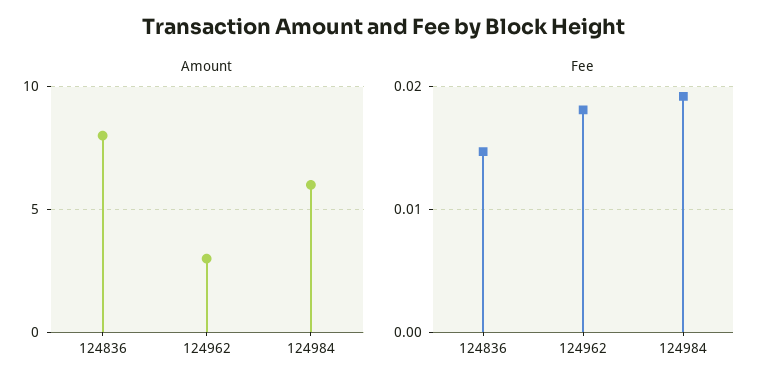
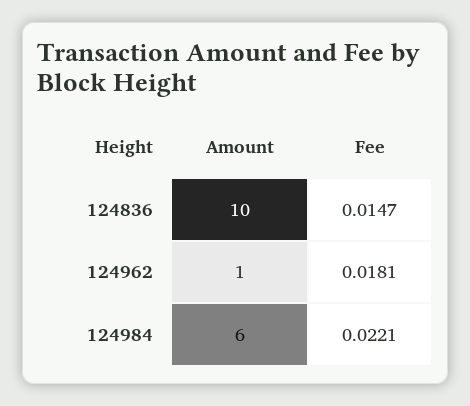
Amount, 124836: 8 -> 10
Amount, 124962: 3 -> 1
Fee, 124984: 0.019 -> 0.0221

